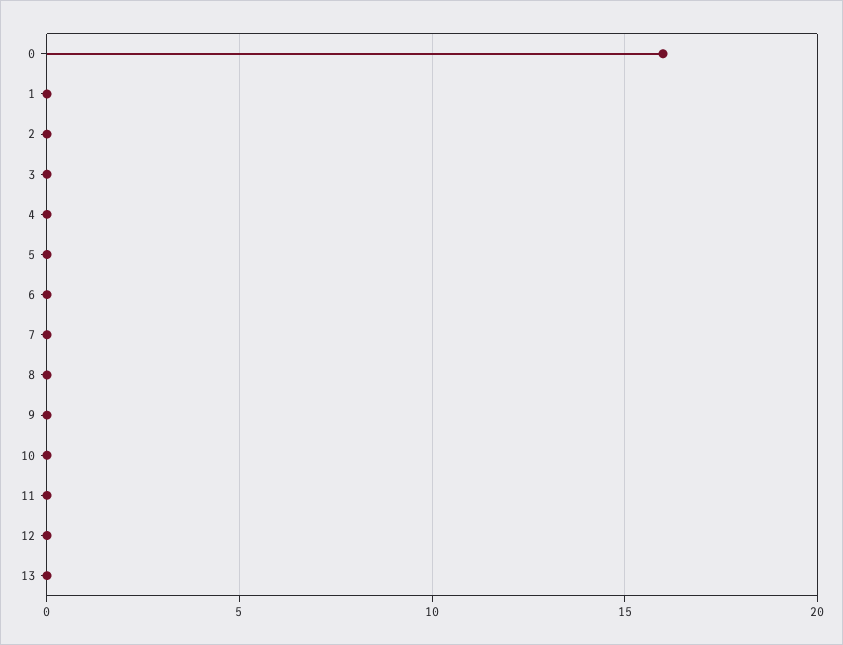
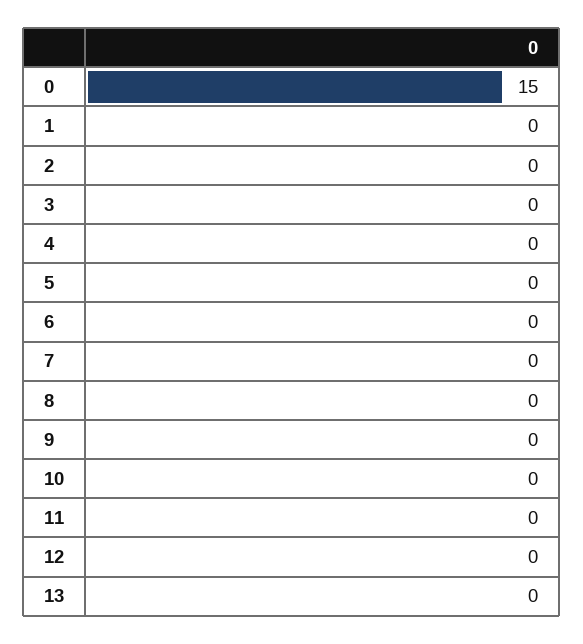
0: 16 -> 15

